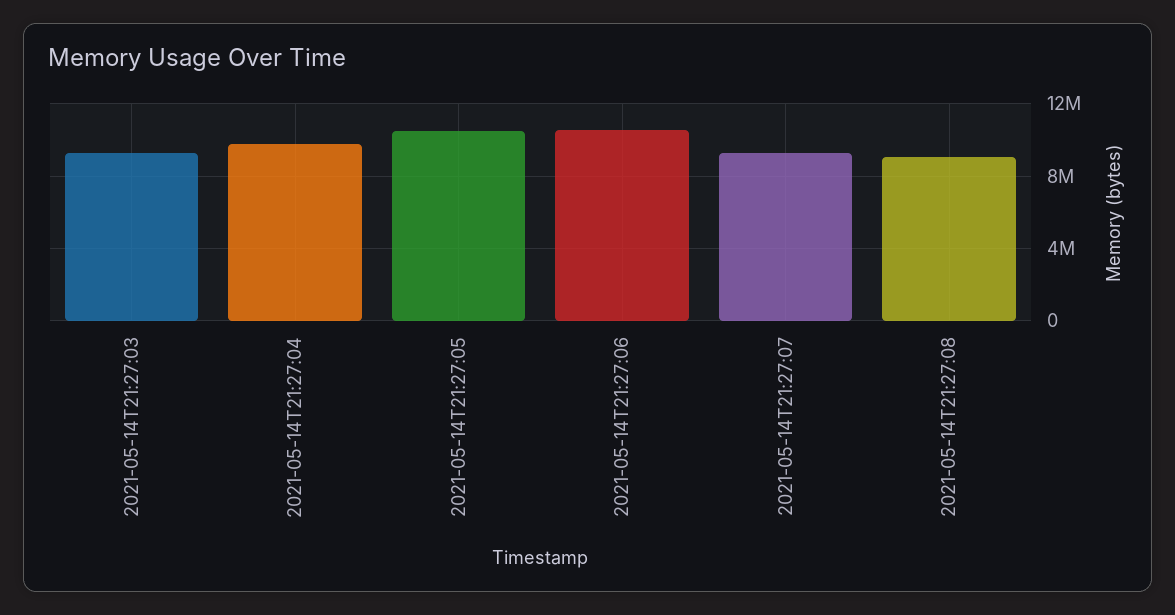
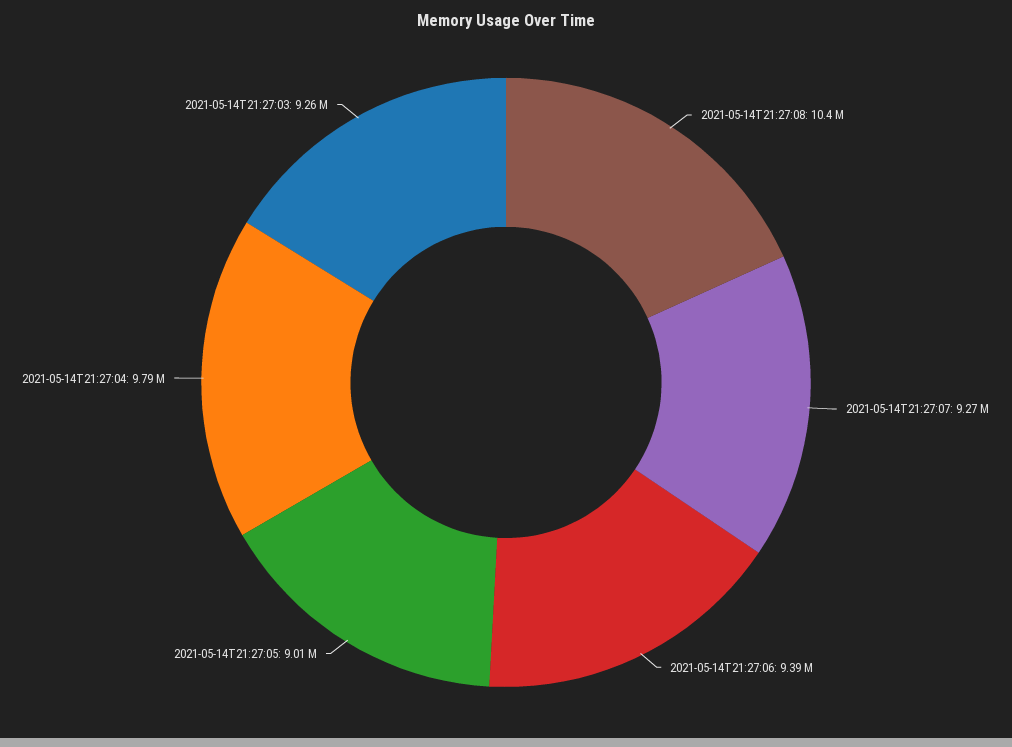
2021-05-14T21:27:05: 10500000 -> 9010000
2021-05-14T21:27:06: 10500000 -> 9390000
2021-05-14T21:27:08: 9000000 -> 10400000

